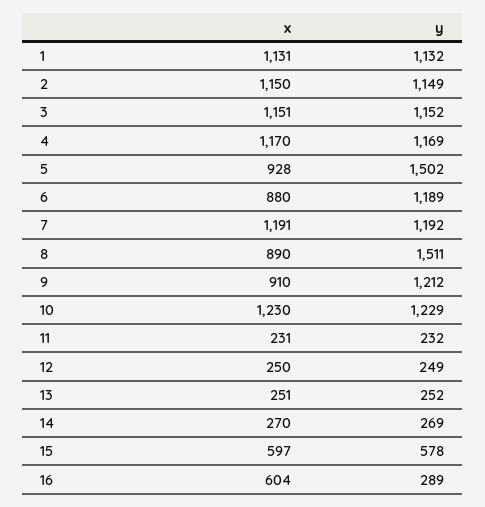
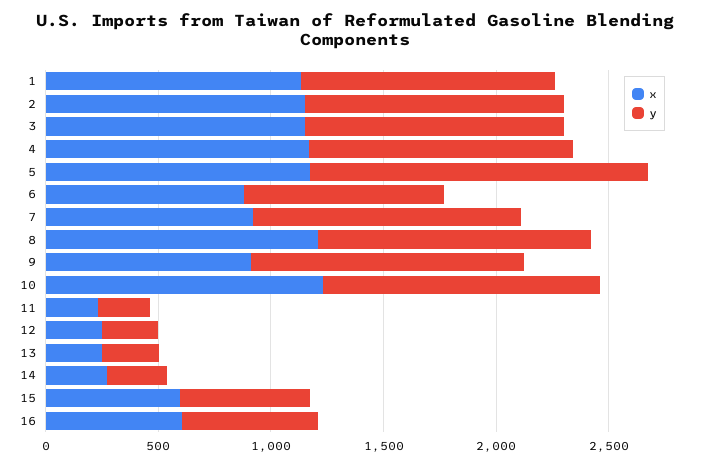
x, 5: 928 -> 1200
y, 6: 1189 -> 900
x, 7: 1191 -> 900
x, 8: 890 -> 1200
y, 8: 1511 -> 1200
y, 16: 289 -> 600

